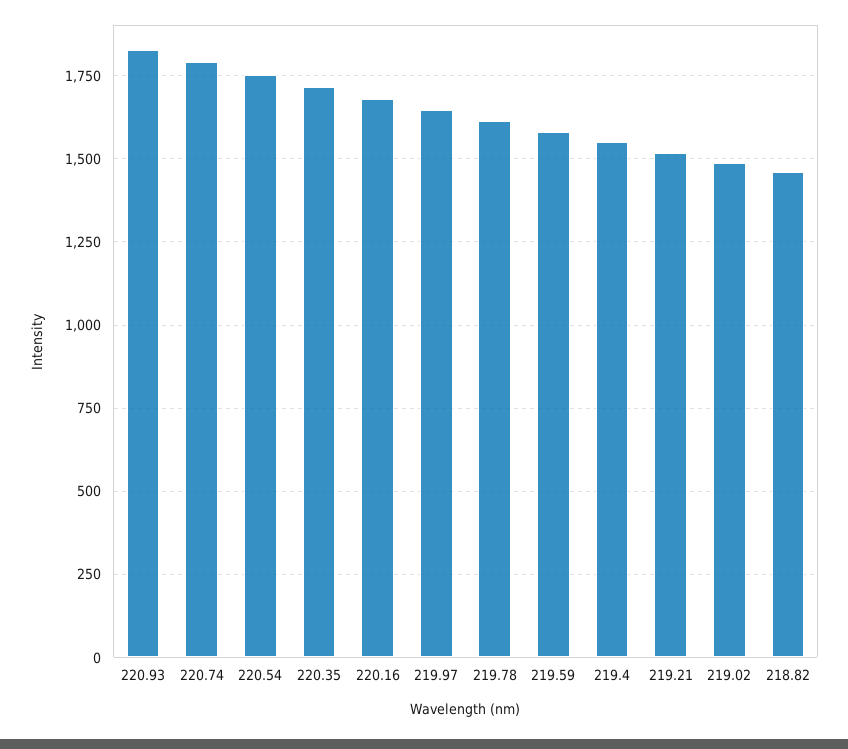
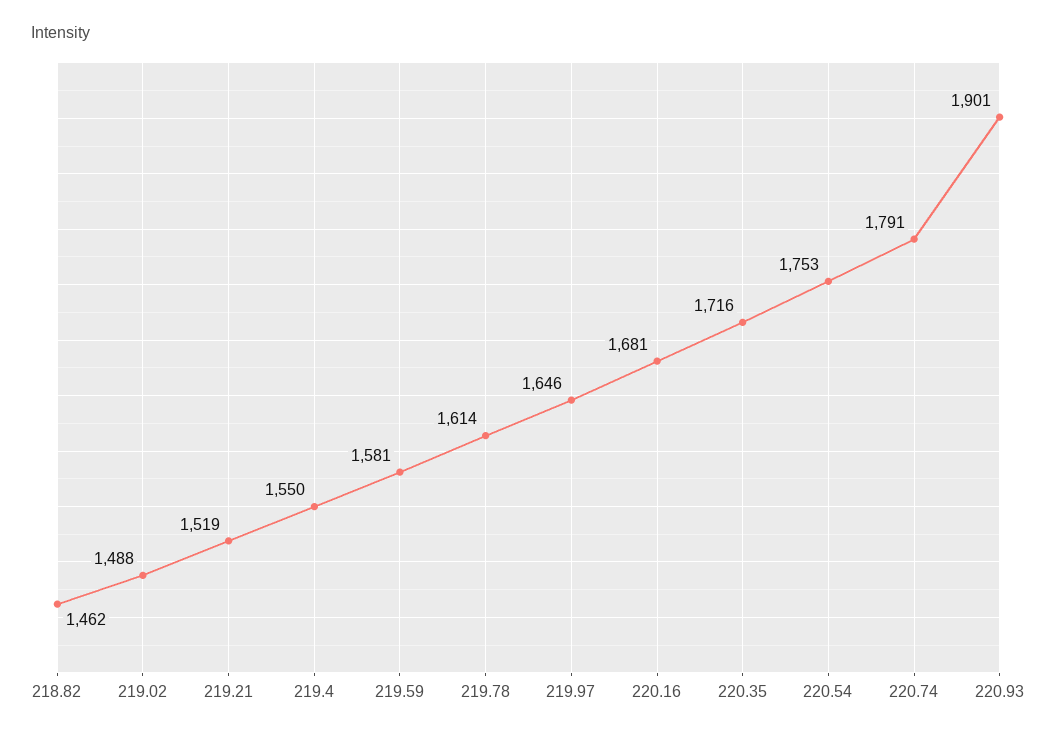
220.93: 1825 -> 1901

